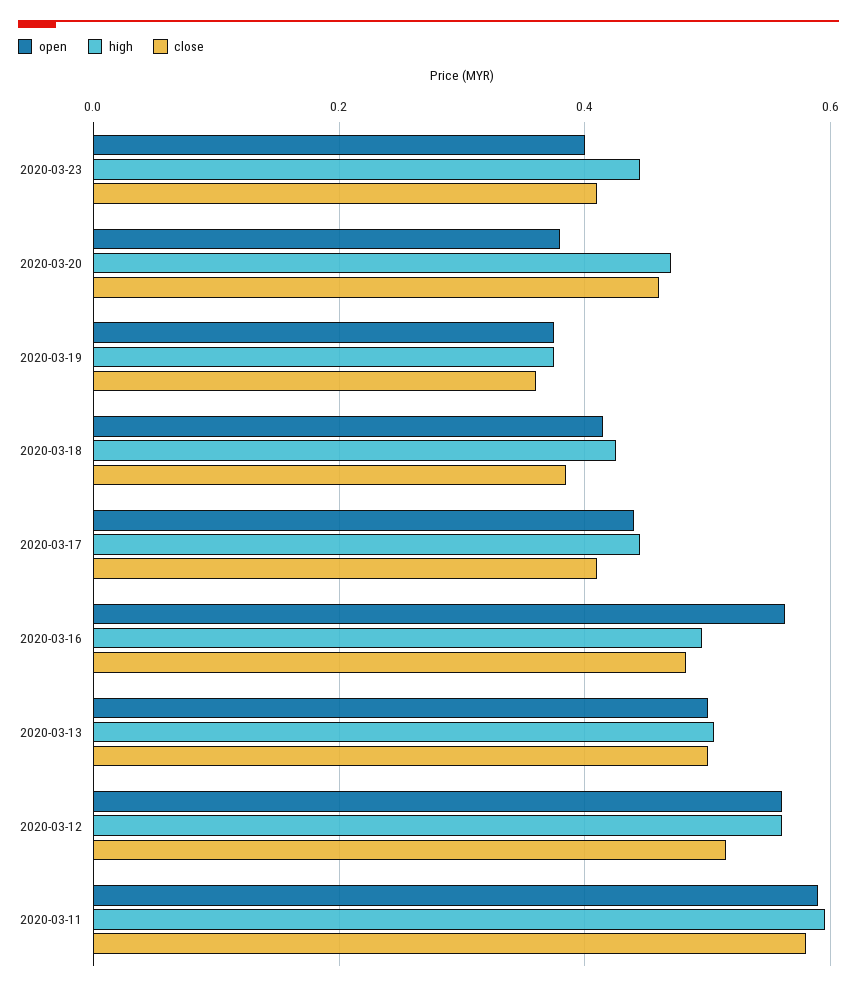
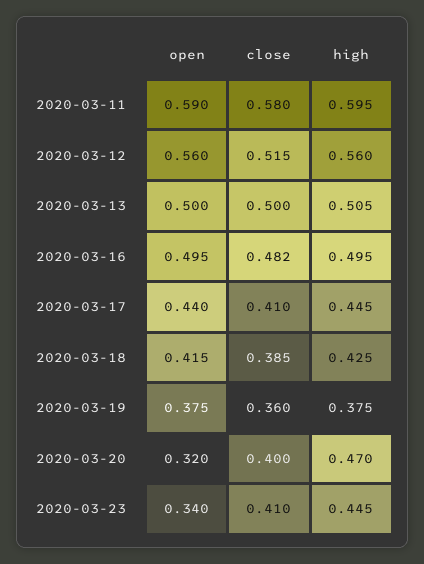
open, 2020-03-23: 0.4 -> 0.34
open, 2020-03-20: 0.38 -> 0.32
close, 2020-03-20: 0.46 -> 0.4
open, 2020-03-16: 0.56 -> 0.495

